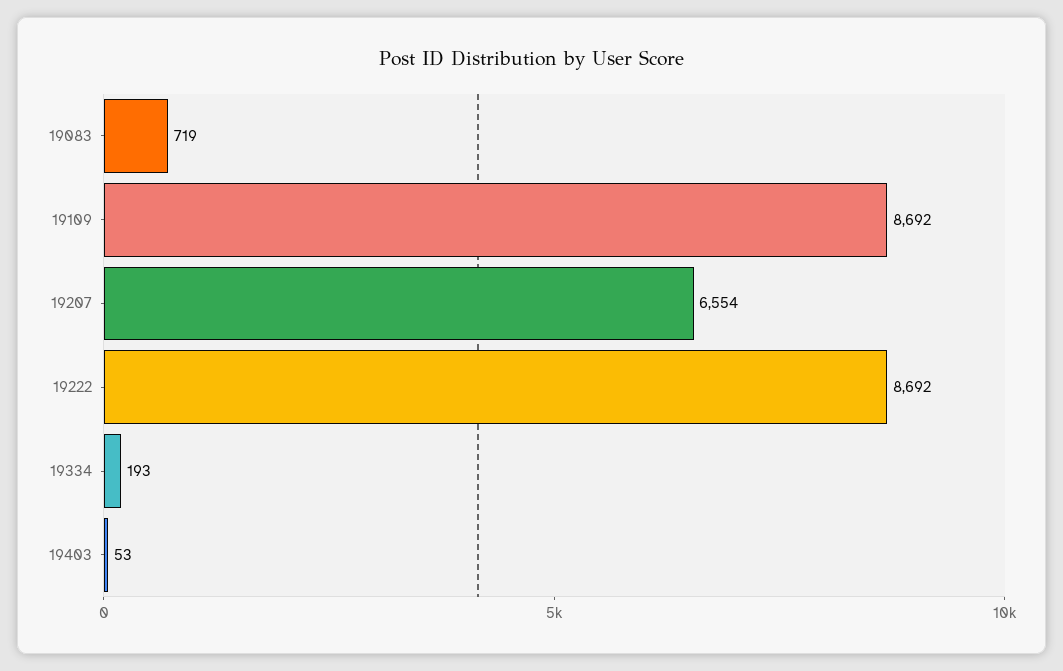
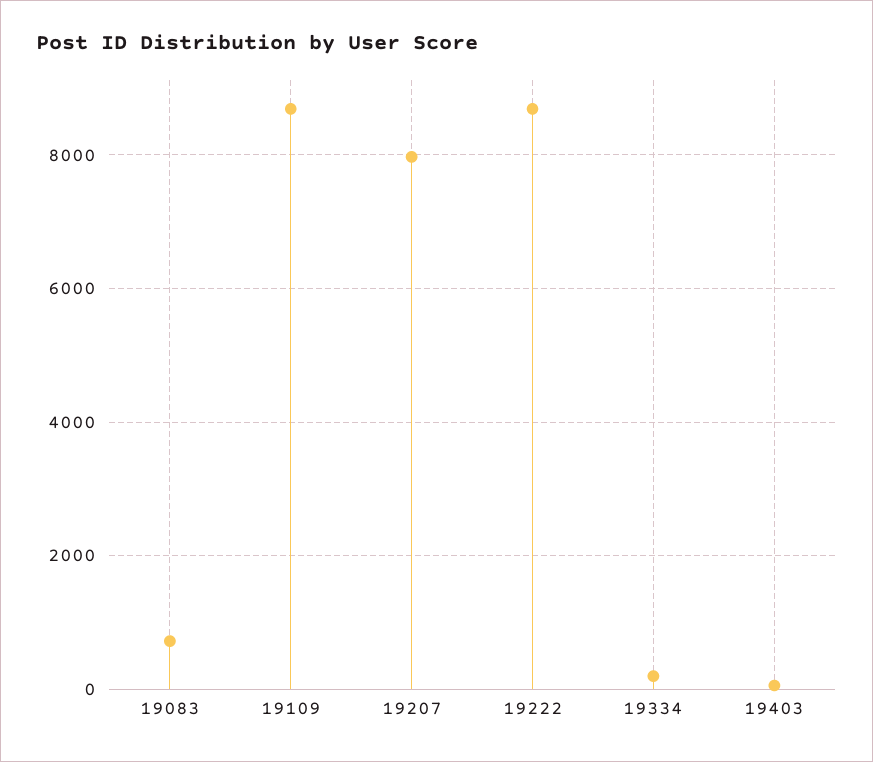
19207: 6554 -> 8000

